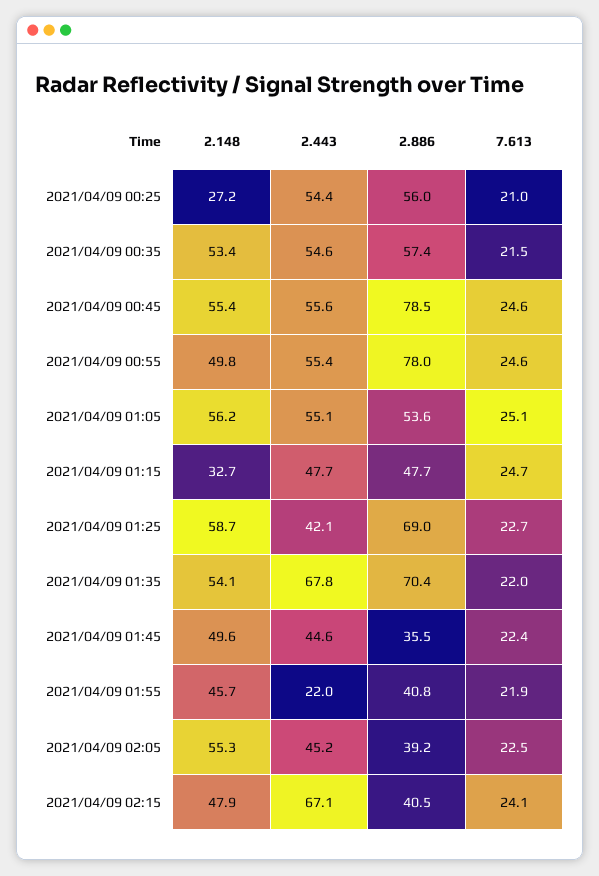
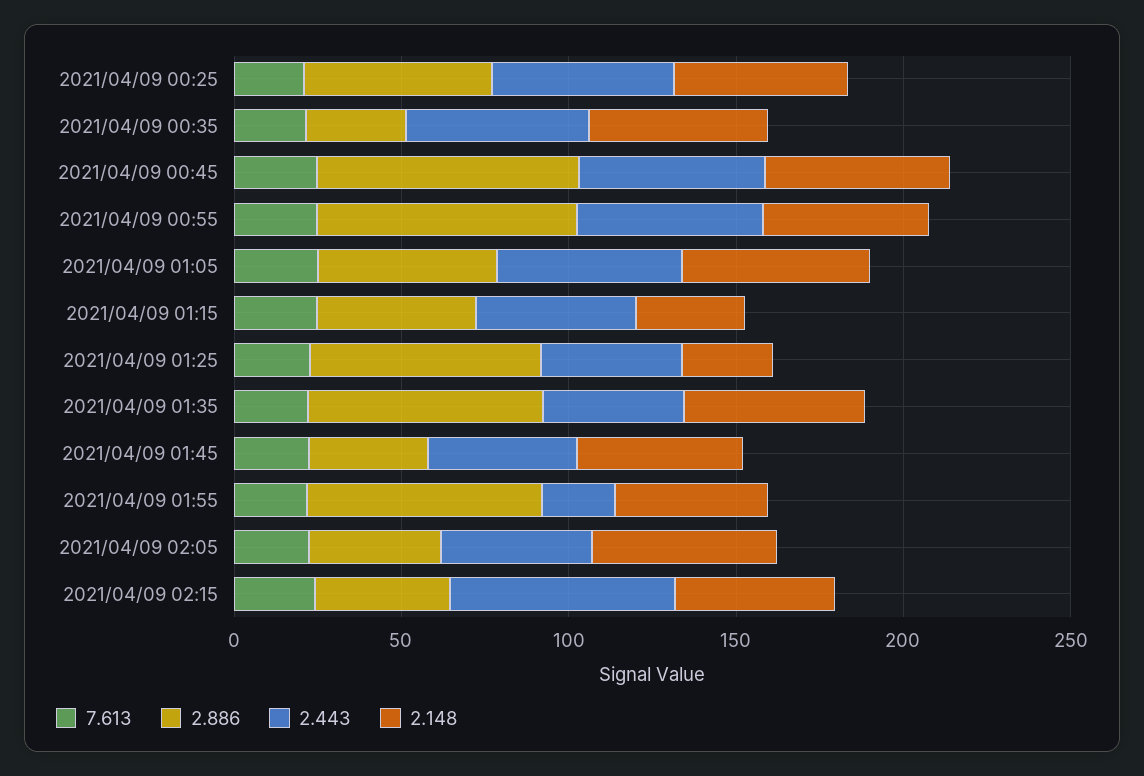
2.148, 2021/04/09 00:25: 27.2 -> 50
2.886, 2021/04/09 00:35: 57.4 -> 30
2.148, 2021/04/09 01:25: 58.7 -> 30
2.443, 2021/04/09 01:35: 67.8 -> 40
2.886, 2021/04/09 01:55: 40.8 -> 70

